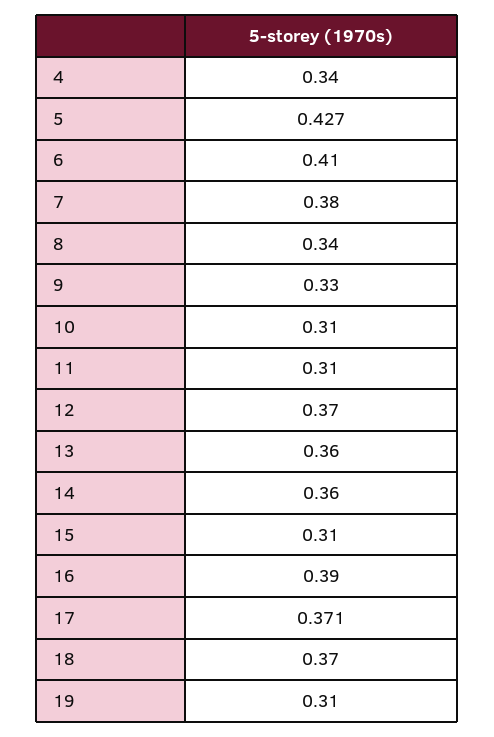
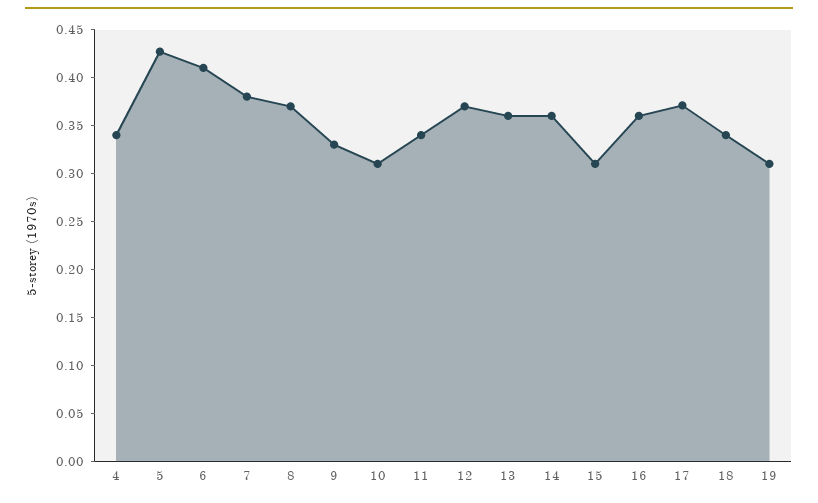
8: 0.34 -> 0.37
11: 0.31 -> 0.34
16: 0.39 -> 0.36
18: 0.37 -> 0.34

